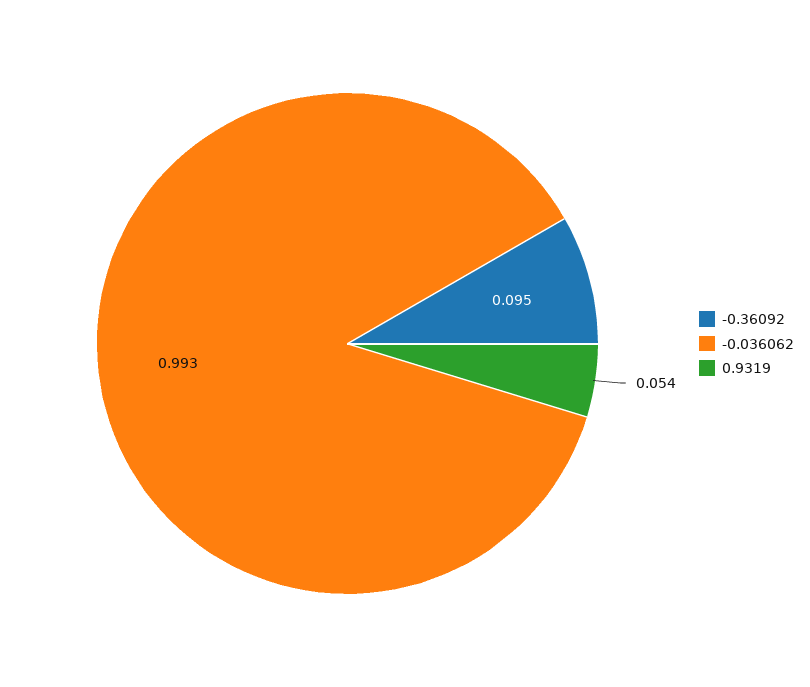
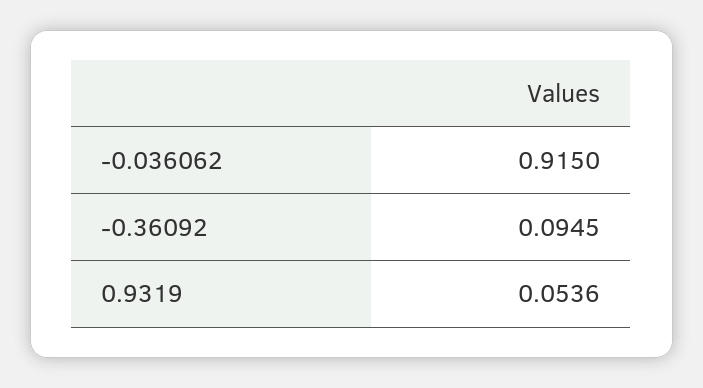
-0.036062: 0.993 -> 0.915

